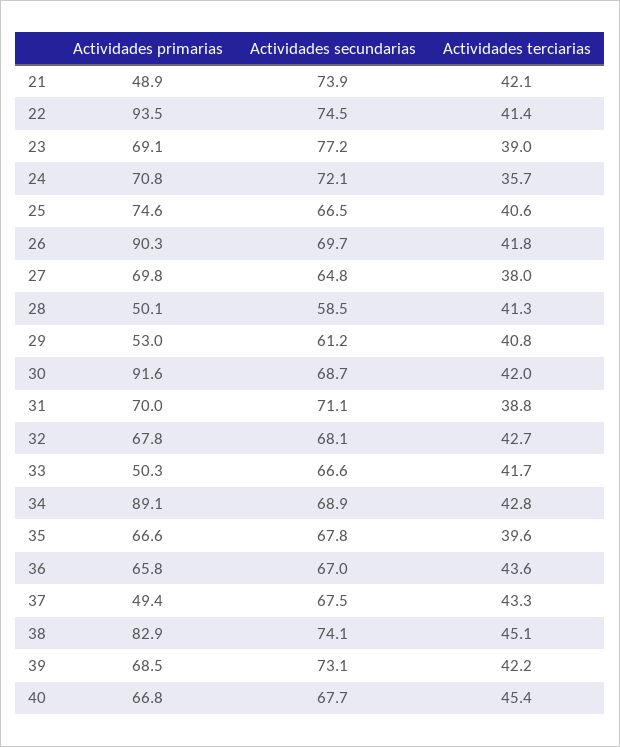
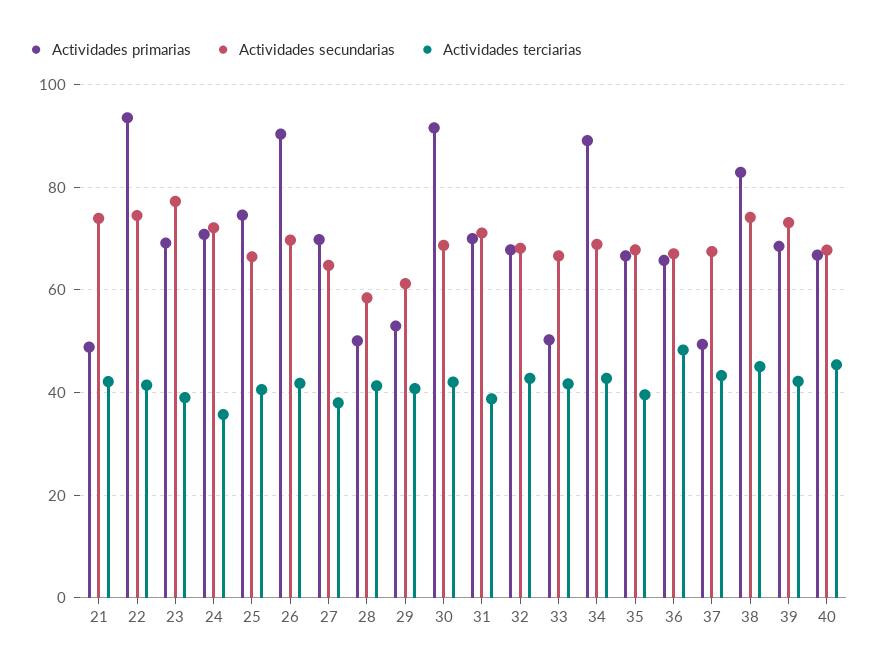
Actividades terciarias, 36: 43.6 -> 48

